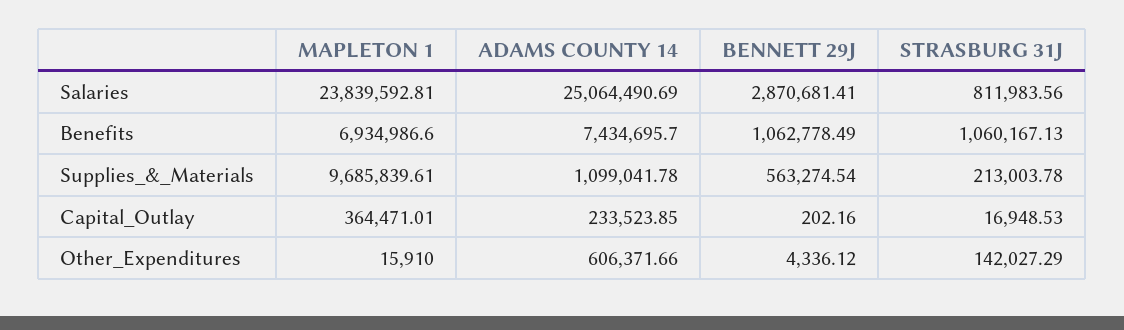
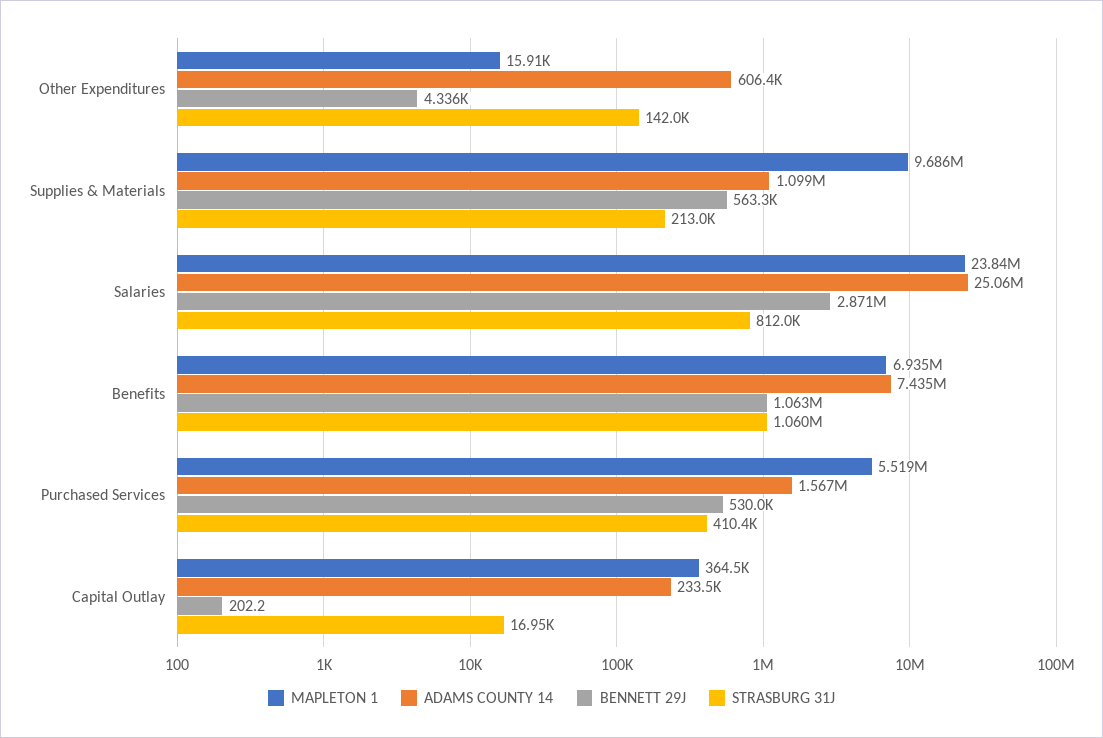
MAPLETON 1, Purchased Services: none -> 5519000
ADAMS COUNTY 14, Purchased Services: none -> 1567000
BENNETT 29J, Purchased Services: none -> 530000
STRASBURG 31J, Purchased Services: none -> 410400

